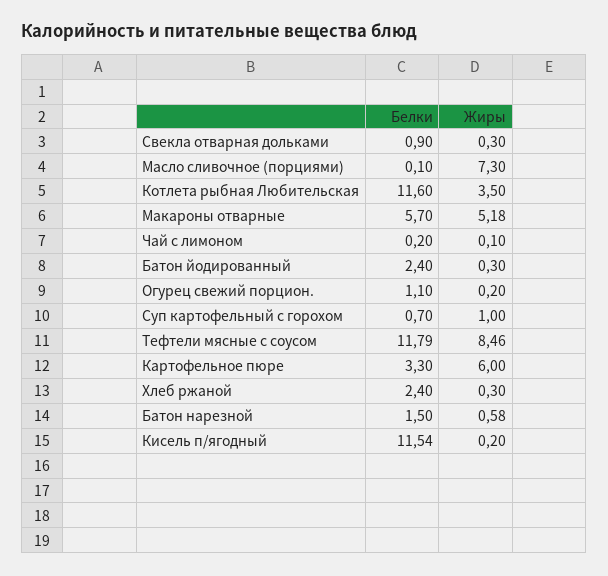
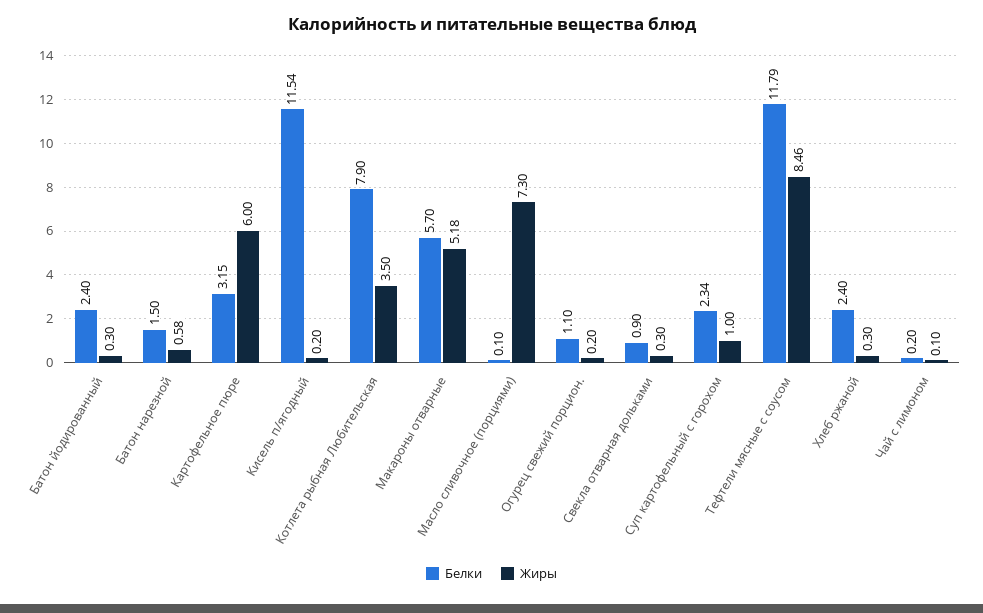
Белки, Котлета рыбная Любительская: 11.6 -> 7.9
Белки, Суп картофельный с горохом: 0.7 -> 2.34
Белки, Картофельное пюре: 3.3 -> 3.15

